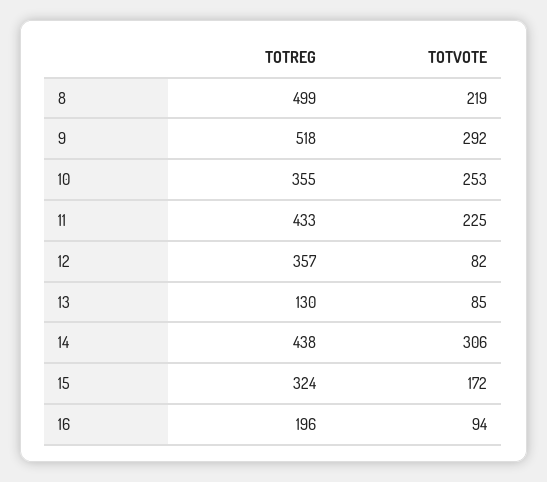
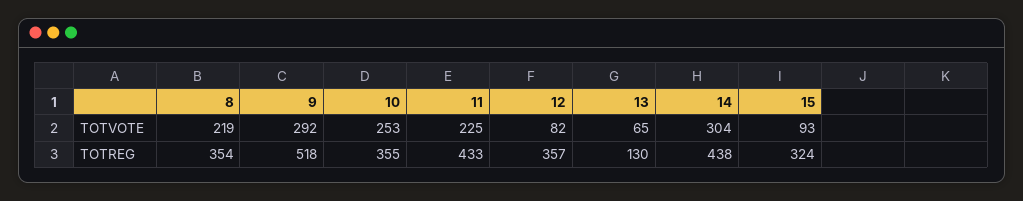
TOTREG, 8: 499 -> 354
TOTVOTE, 13: 85 -> 65
TOTVOTE, 14: 306 -> 304
TOTVOTE, 15: 172 -> 93
TOTREG, 16: 196 -> none
TOTVOTE, 16: 94 -> none

